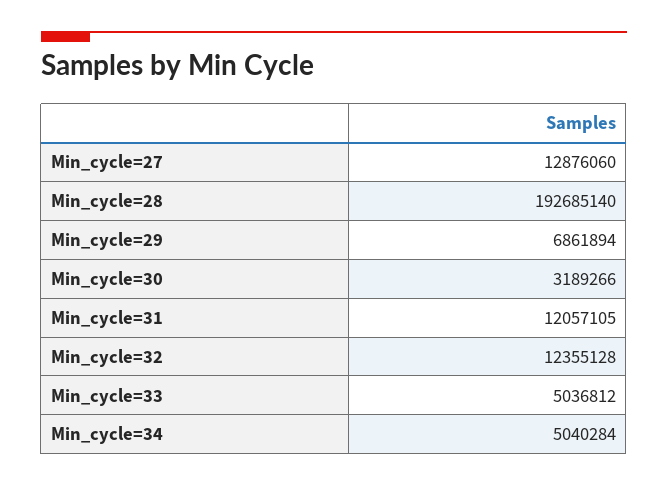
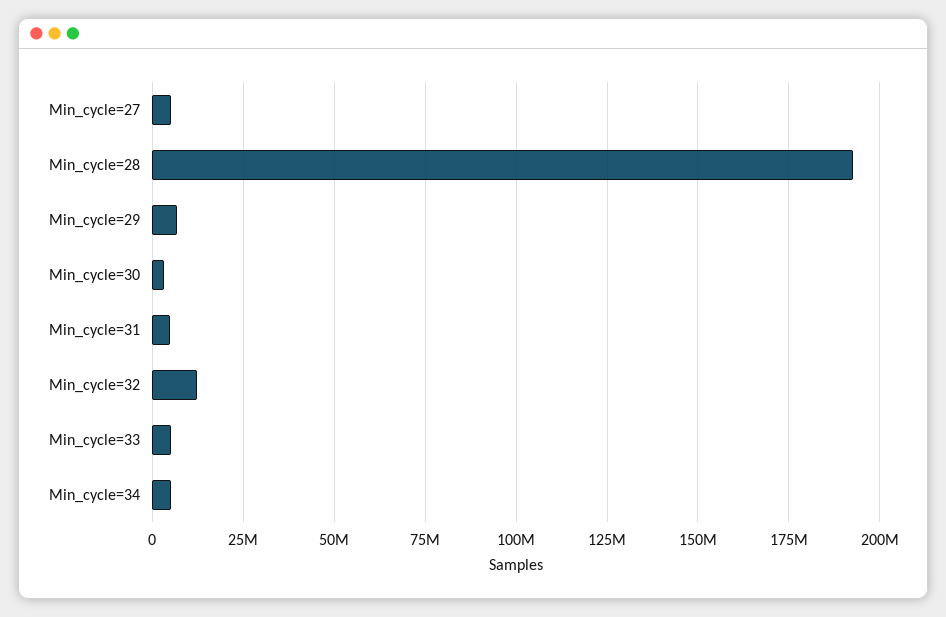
Min_cycle=27: 12876060 -> 5000000
Min_cycle=31: 12057105 -> 5000000

